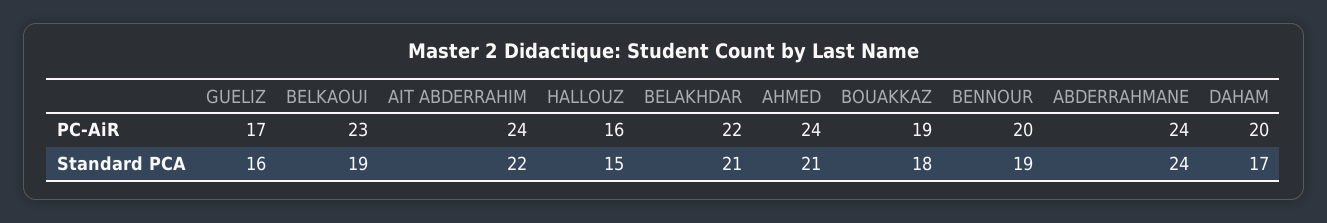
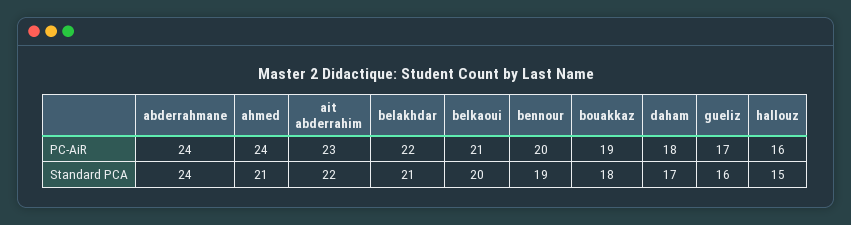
BELKAOUI, PC-AiR: 23 -> 21
AIT ABDERRAHIM, PC-AiR: 24 -> 23
DAHAM, PC-AiR: 20 -> 18
BELKAOUI, Standard PCA: 19 -> 20

